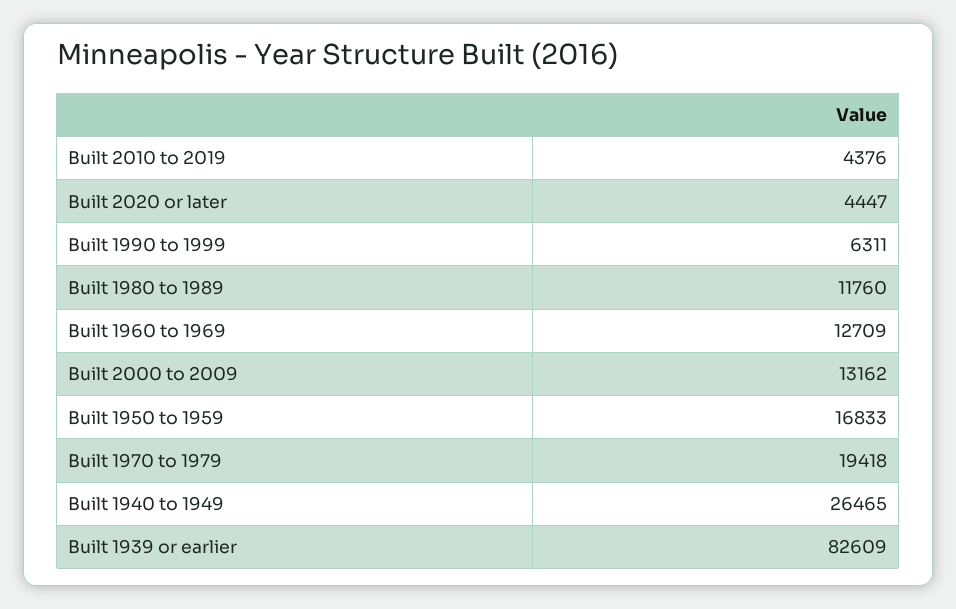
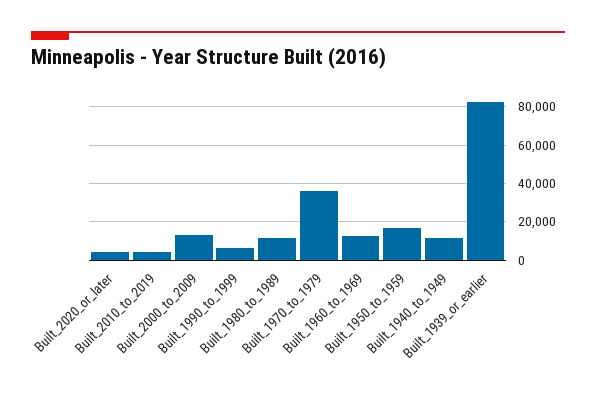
Built 1970 to 1979: 19418 -> 35000
Built 1940 to 1949: 26465 -> 10000

